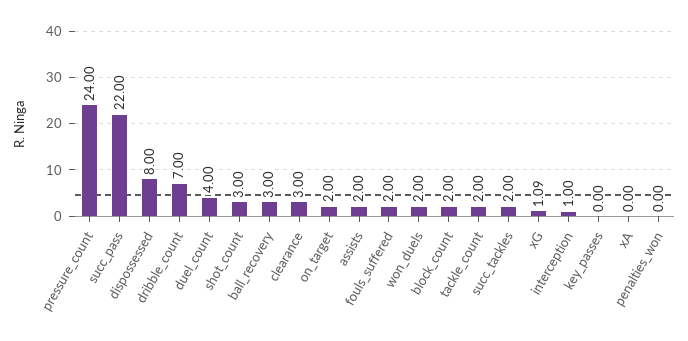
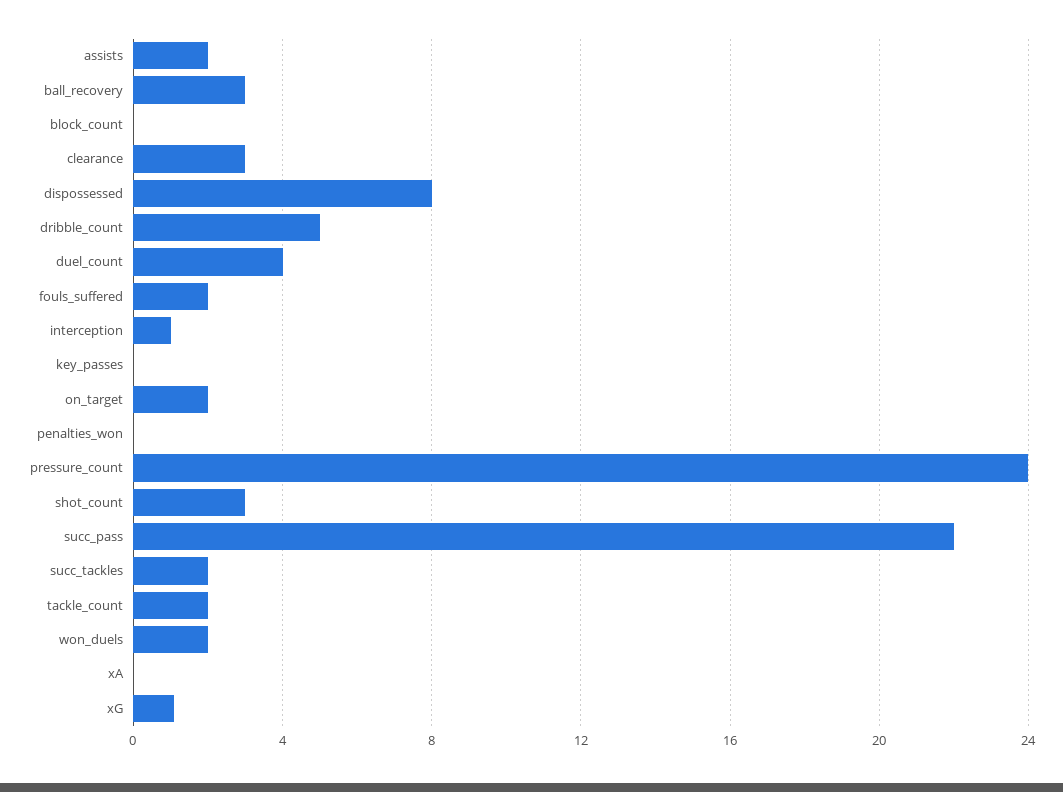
dribble_count: 7 -> 5
block_count: 2 -> 0

